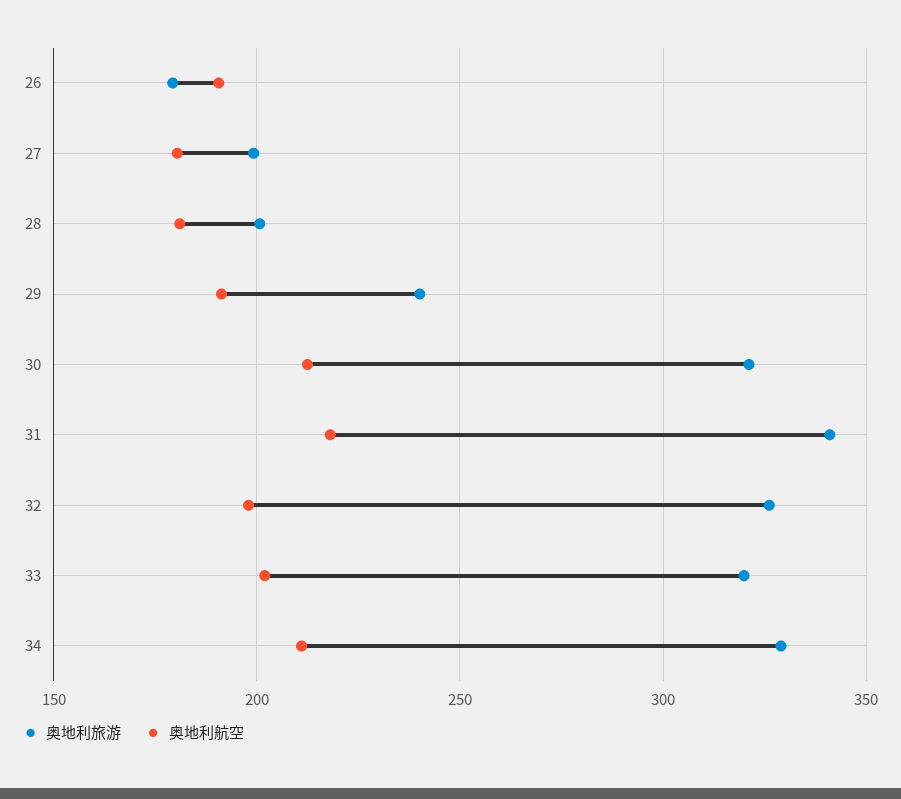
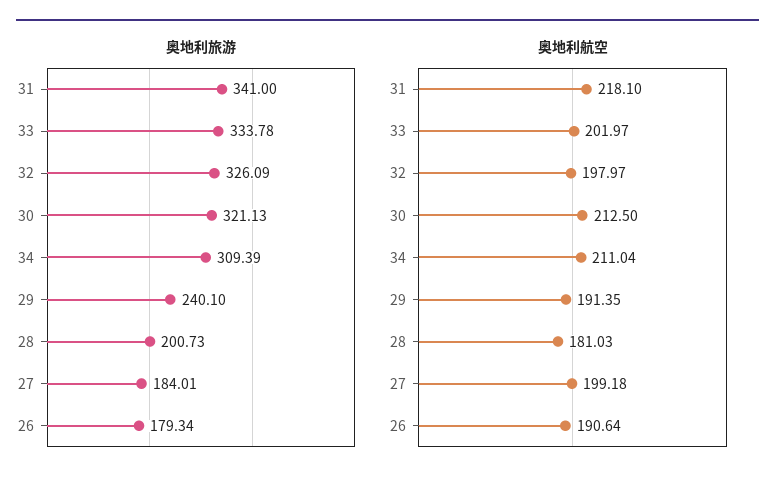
奥地利旅游, 27: 200 -> 184.01
奥地利航空, 27: 180 -> 199.18
奥地利旅游, 33: 320 -> 333.78
奥地利旅游, 34: 330 -> 309.39

